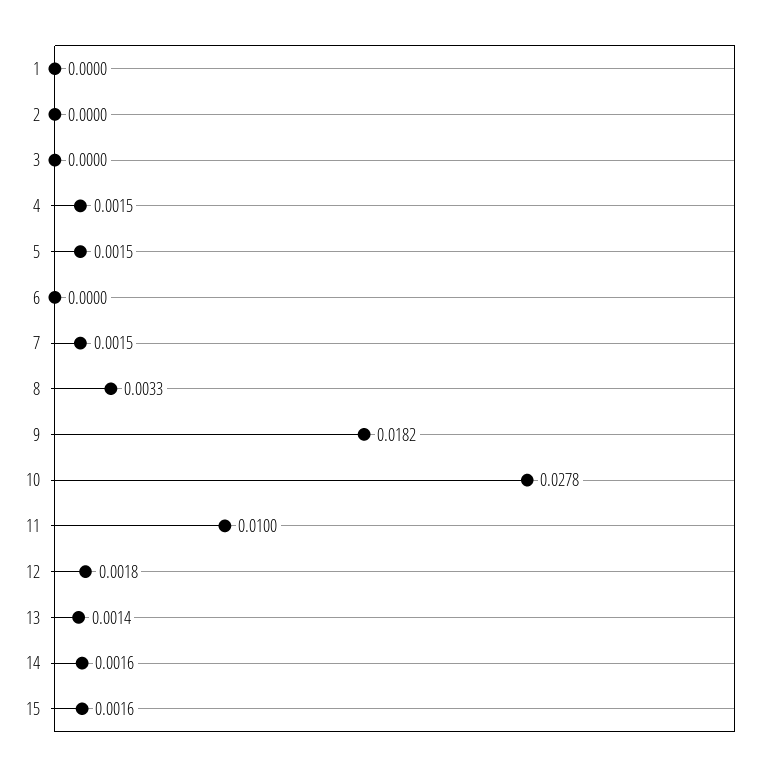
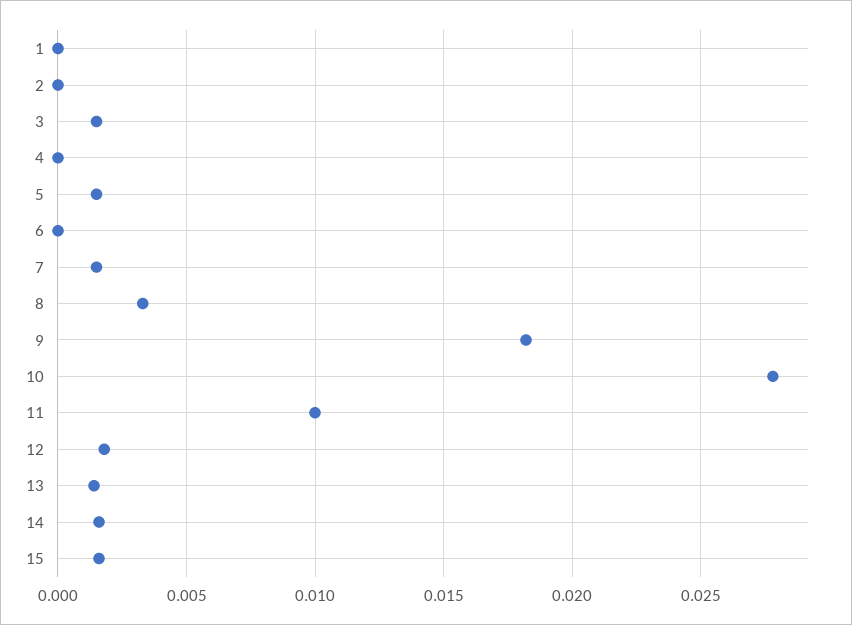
3: 0 -> 0.0015
4: 0.0015 -> 0

